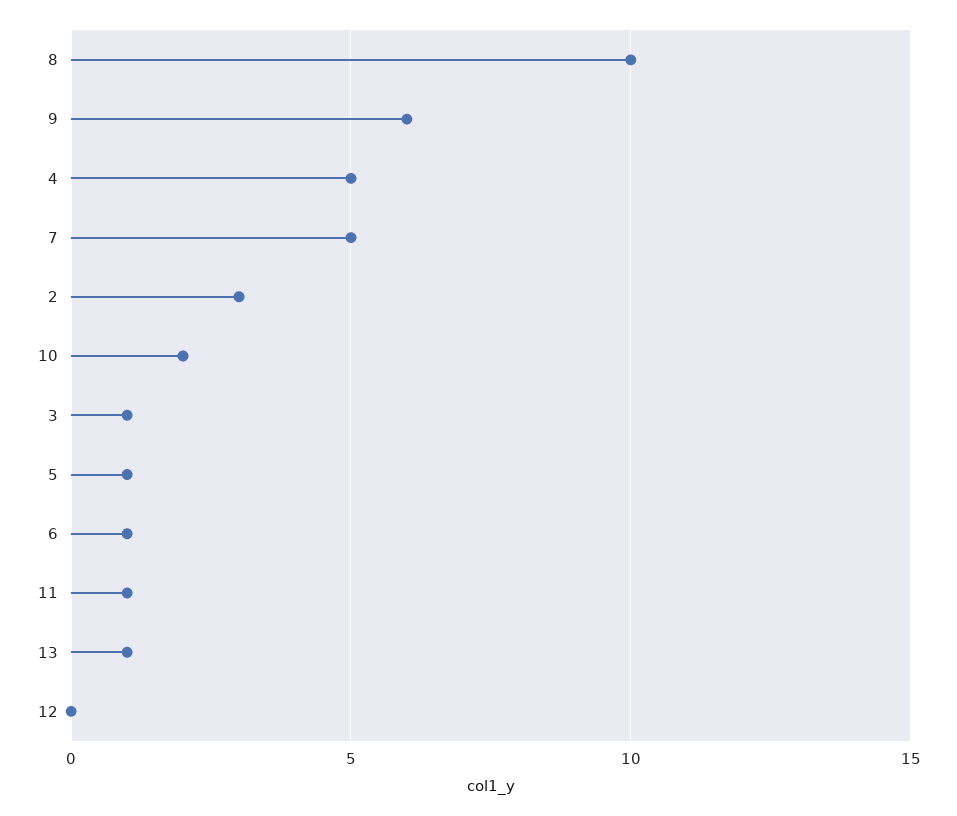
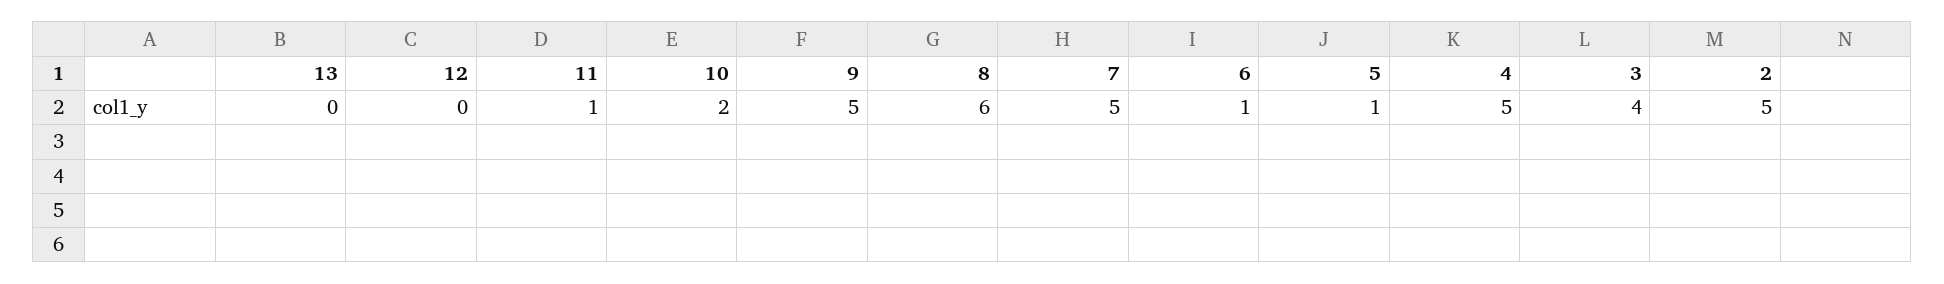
8: 10 -> 6
9: 6 -> 5
2: 3 -> 5
3: 1 -> 4
13: 1 -> 0

